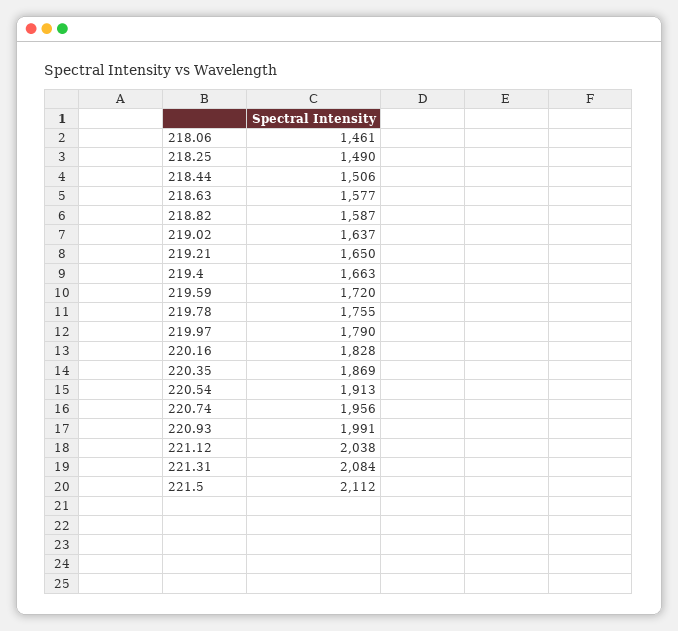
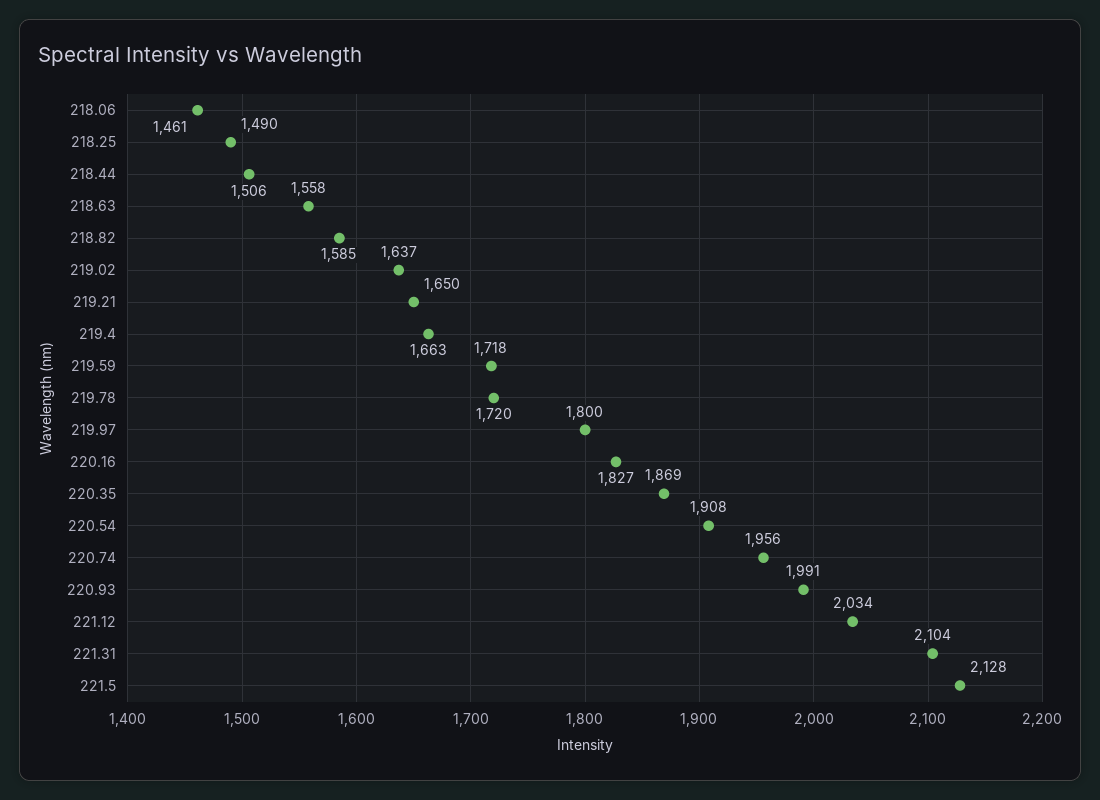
218.63: 1577 -> 1558
218.82: 1587 -> 1585
219.59: 1720 -> 1718
219.78: 1755 -> 1720
219.97: 1790 -> 1800
220.16: 1828 -> 1827
220.54: 1913 -> 1908
221.12: 2038 -> 2034
221.31: 2084 -> 2104
221.5: 2112 -> 2128

